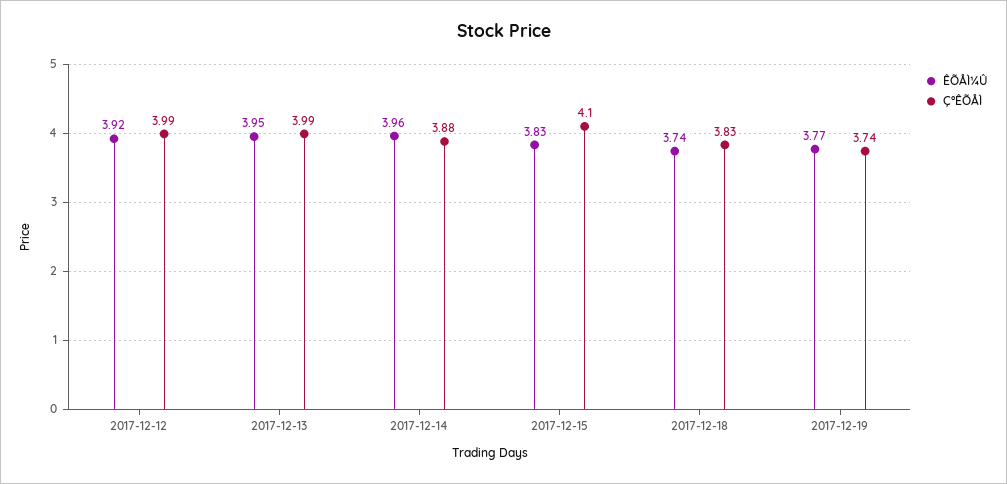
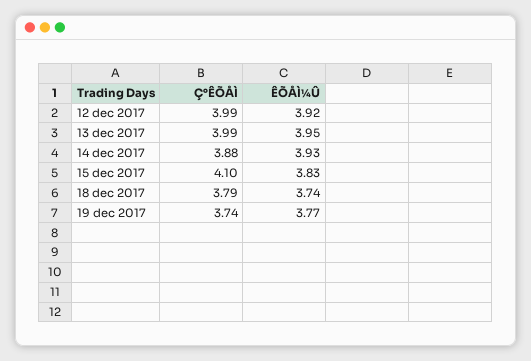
ÊÕÅÌ¼Û, 2017-12-14: 3.96 -> 3.93
Ç°ÊÕÅÌ, 2017-12-18: 3.83 -> 3.79

